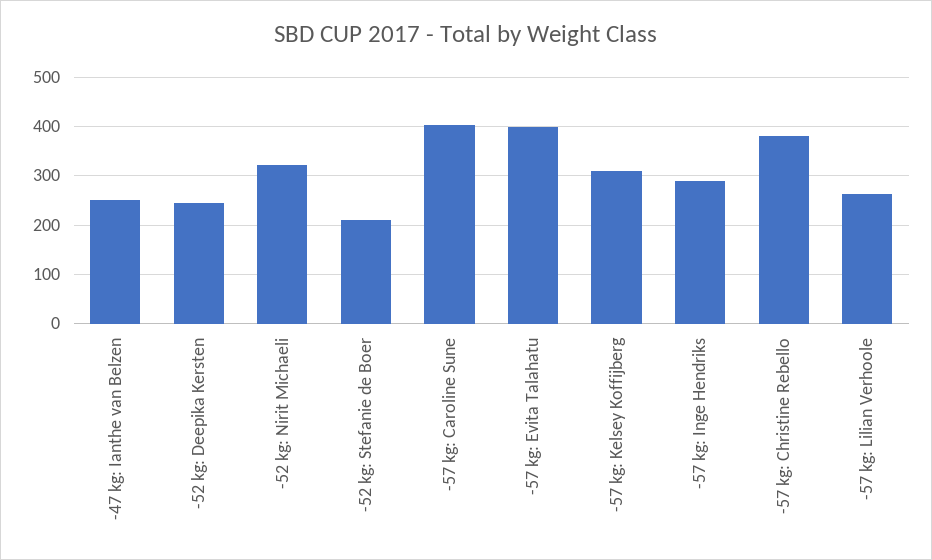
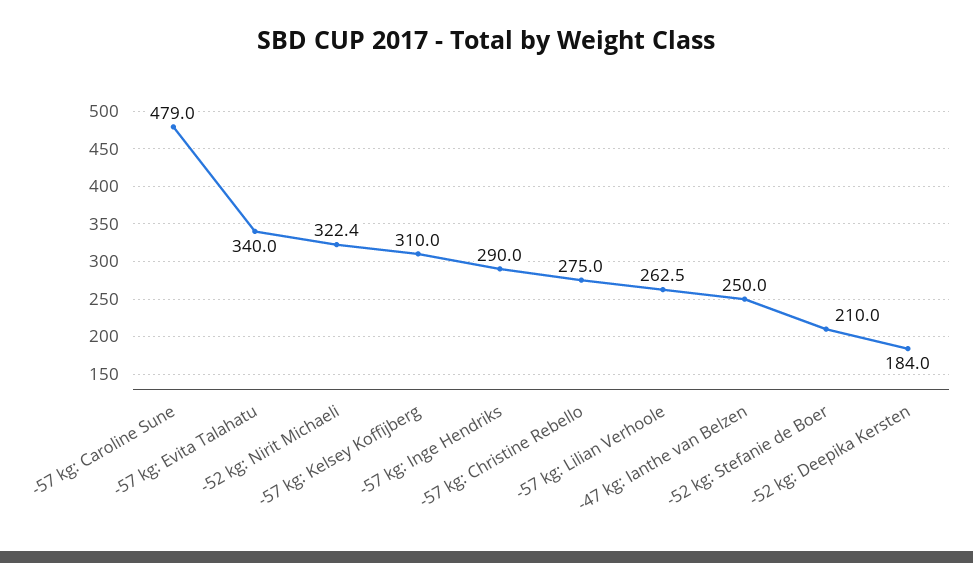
-52 kg: Deepika Kersten: 240 -> 184
-57 kg: Caroline Sune: 400 -> 479
-57 kg: Evita Talahatu: 400 -> 340
-57 kg: Christine Rebello: 380 -> 275

